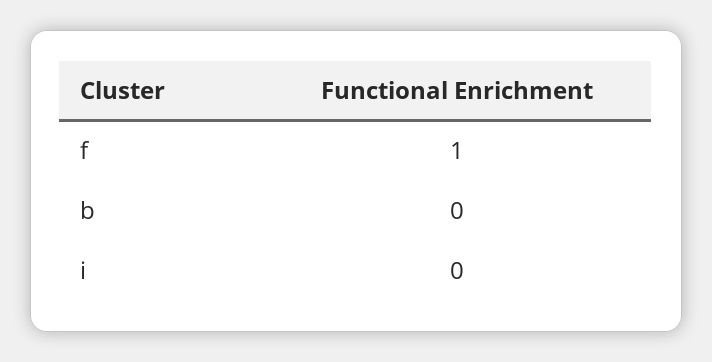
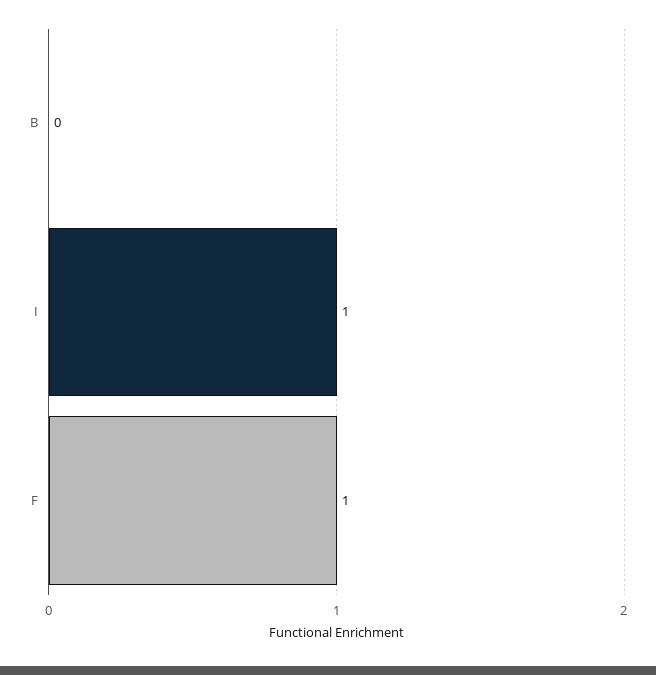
i: 0 -> 1

